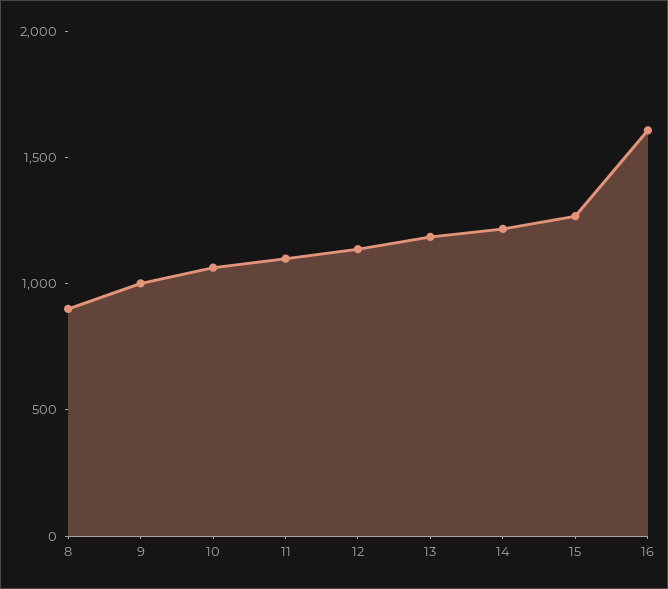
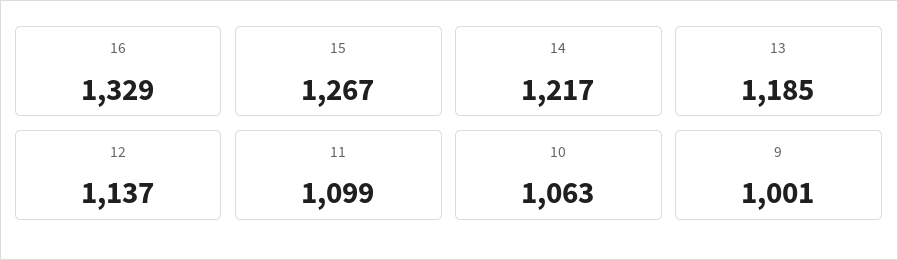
8: 900 -> none
16: 1600 -> 1329

